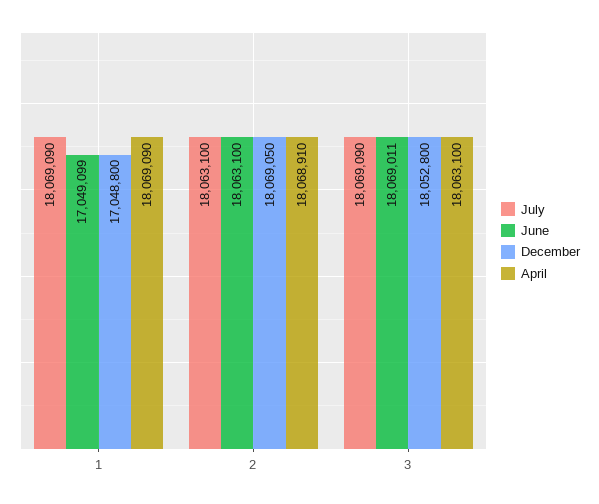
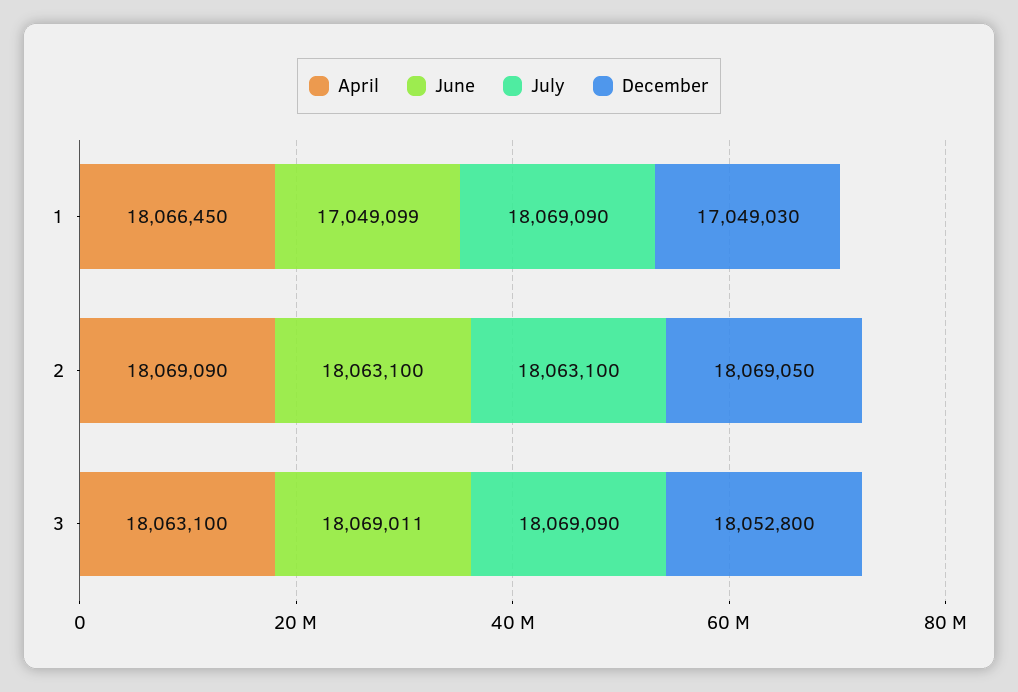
December, 1: 17048800 -> 17049030
April, 1: 18069090 -> 18066450
April, 2: 18068910 -> 18069090

